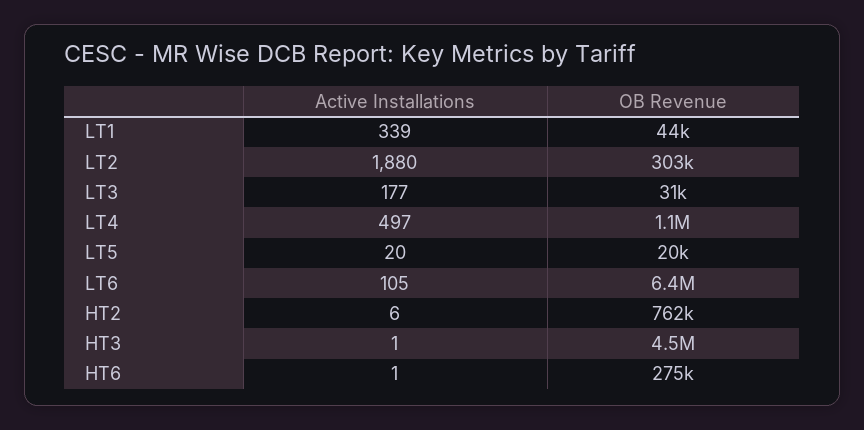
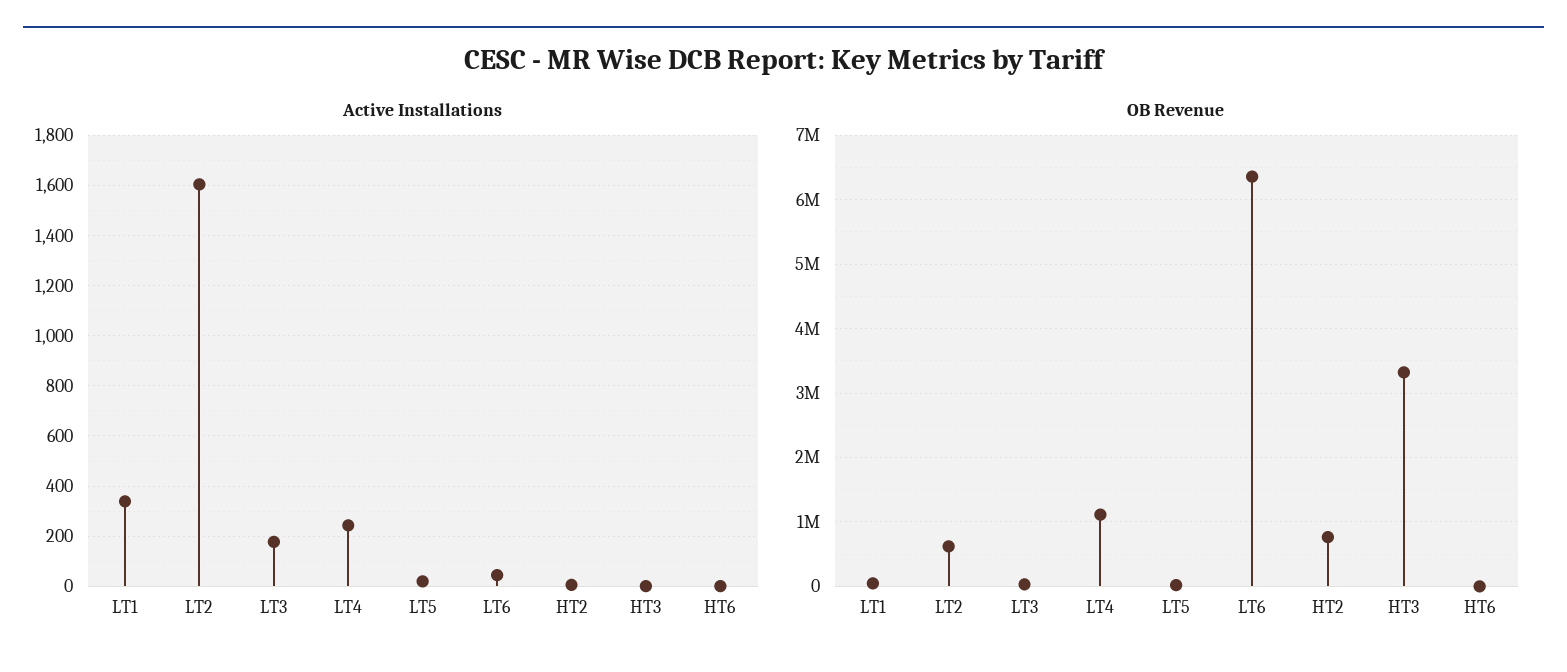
Active Installations, LT2: 1880 -> 1600
OB Revenue, LT2: 303000 -> 600000
Active Installations, LT4: 497 -> 250
Active Installations, LT6: 105 -> 50
OB Revenue, HT3: 4500000 -> 3300000
OB Revenue, HT6: 275000 -> 0

